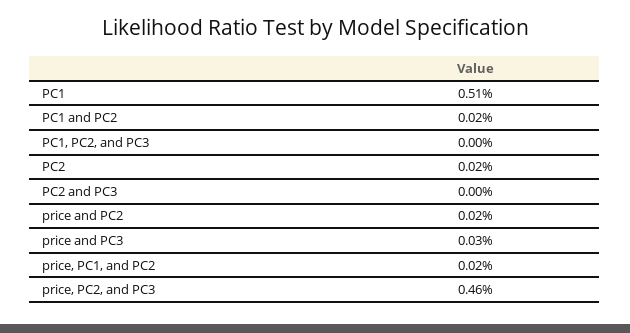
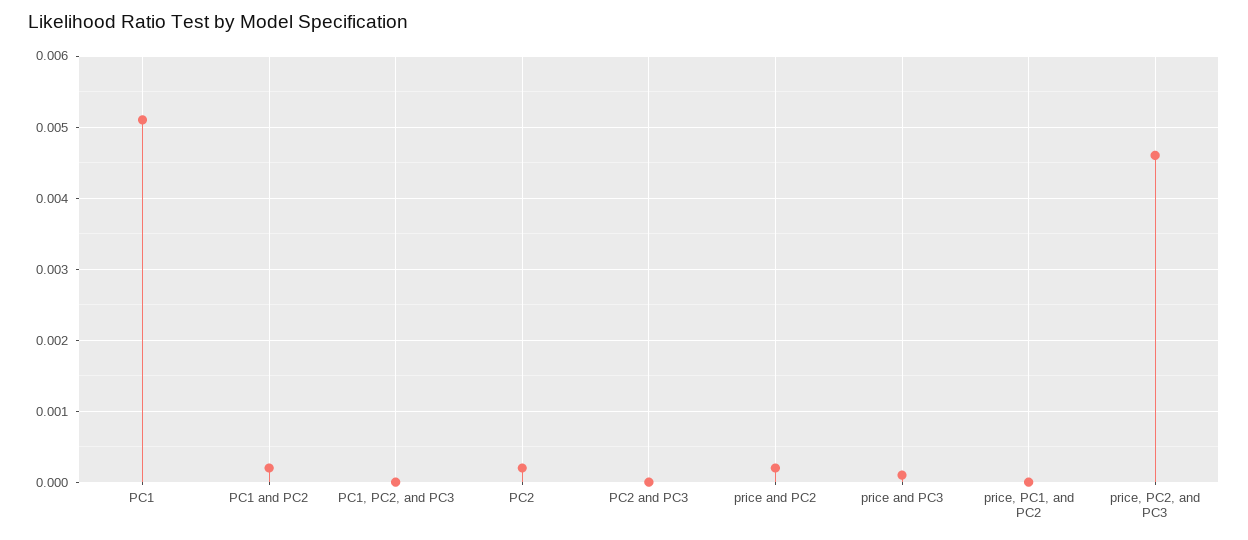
price and PC3: 0.0003 -> 0.0001
price, PC1, and PC2: 0.0002 -> 0

